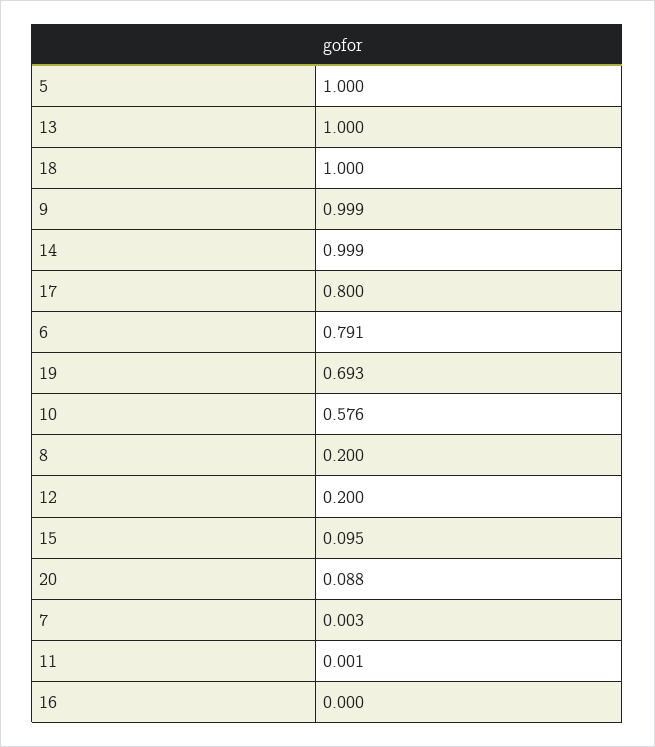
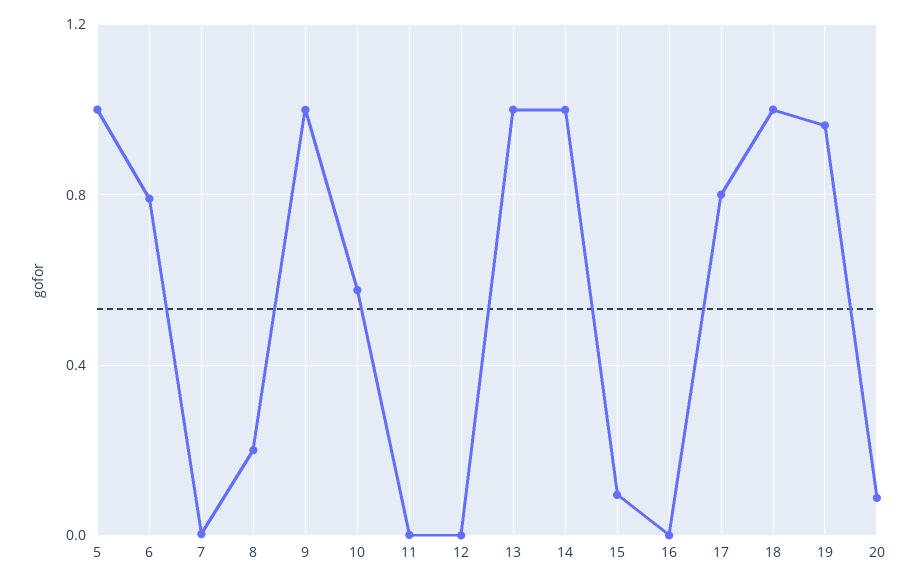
19: 0.693 -> 0.95
12: 0.2 -> 0

